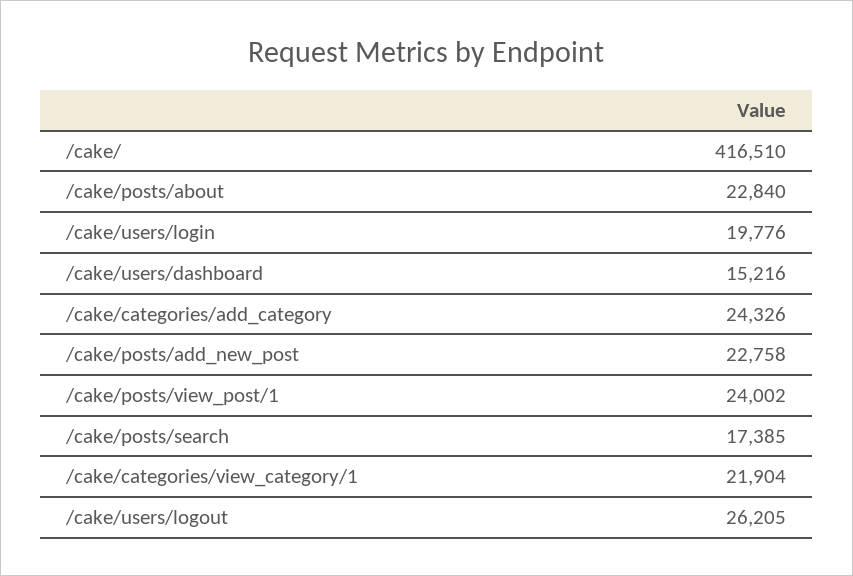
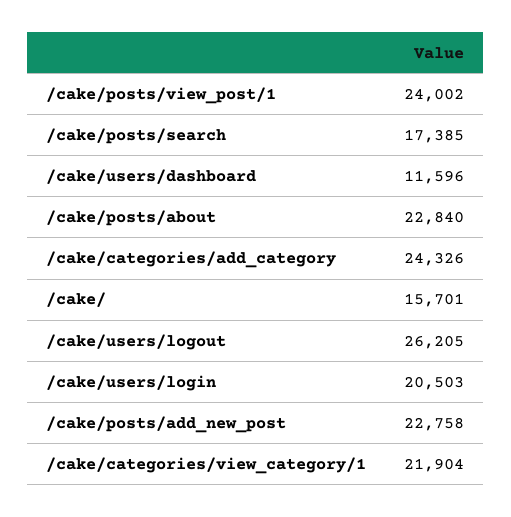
/cake/: 416510 -> 15701
/cake/users/login: 19776 -> 20503
/cake/users/dashboard: 15216 -> 11596

